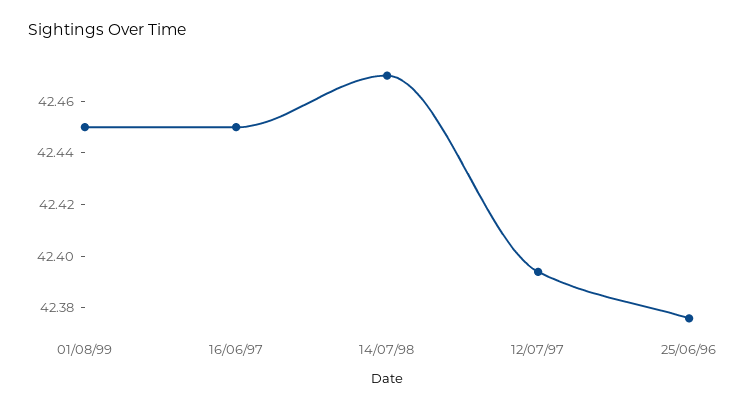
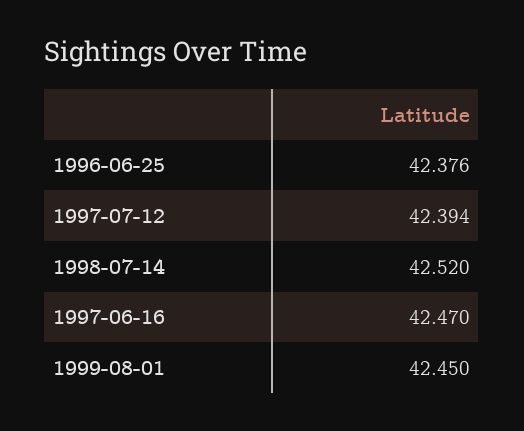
16/06/97: 42.45 -> 42.47
14/07/98: 42.47 -> 42.52

